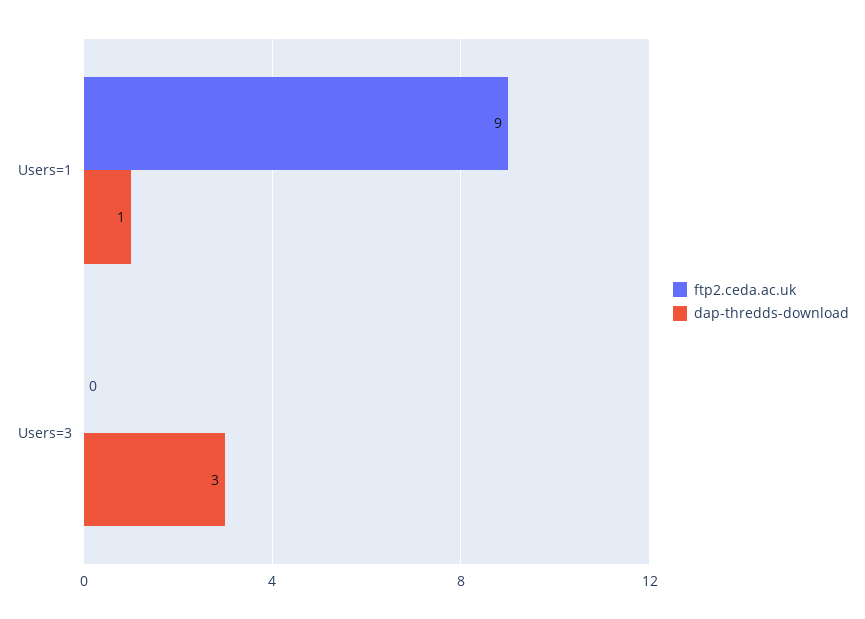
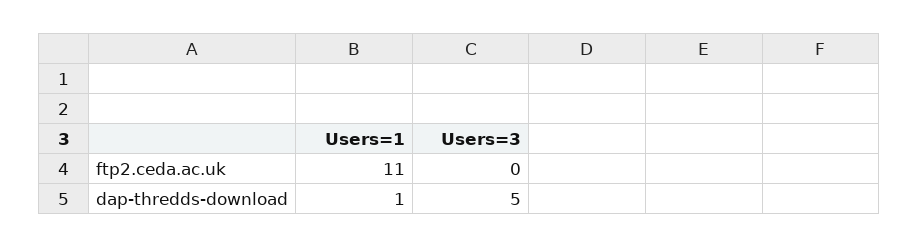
ftp2.ceda.ac.uk, Users=1: 9 -> 11
dap-thredds-download, Users=3: 3 -> 5

